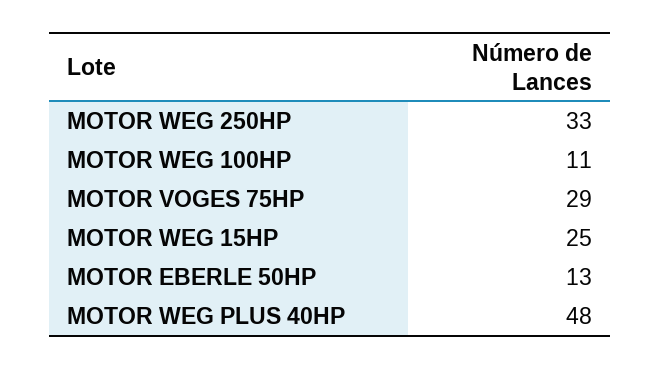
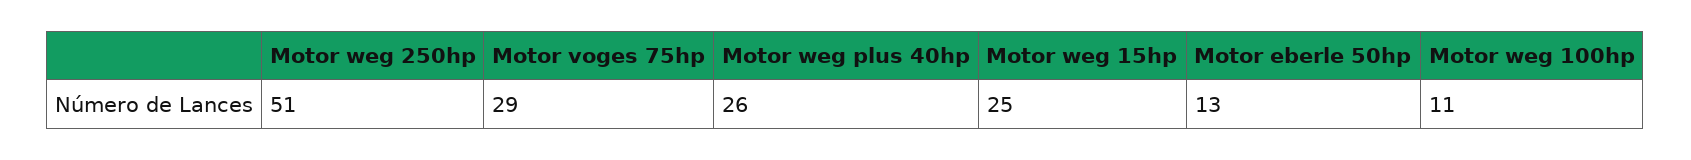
MOTOR WEG 250HP: 33 -> 51
MOTOR WEG PLUS 40HP: 48 -> 26

